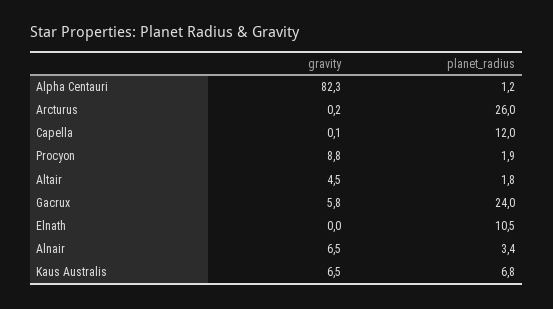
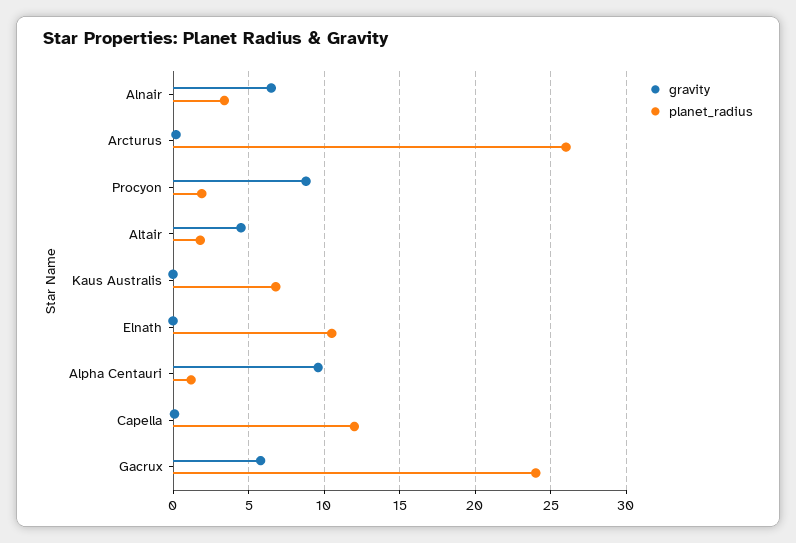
gravity, Alpha Centauri: 82.3 -> 9.5
gravity, Kaus Australis: 6.5 -> 0

